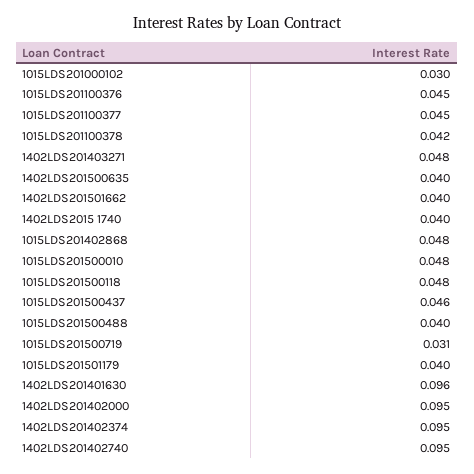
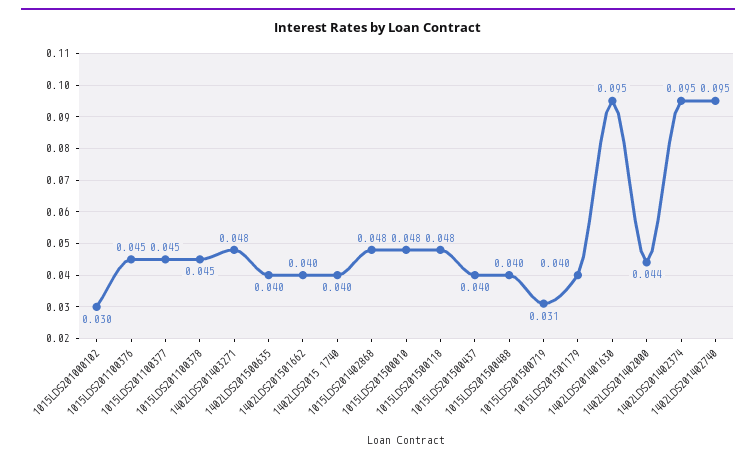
1015LDS201100378: 0.042 -> 0.045
1015LDS201500437: 0.046 -> 0.04
1402LDS201401630: 0.096 -> 0.095
1402LDS201402000: 0.095 -> 0.044

